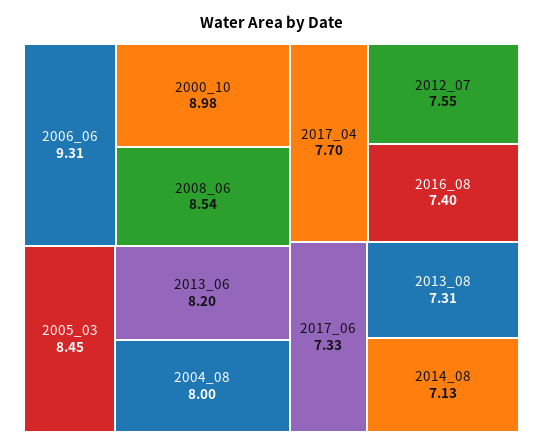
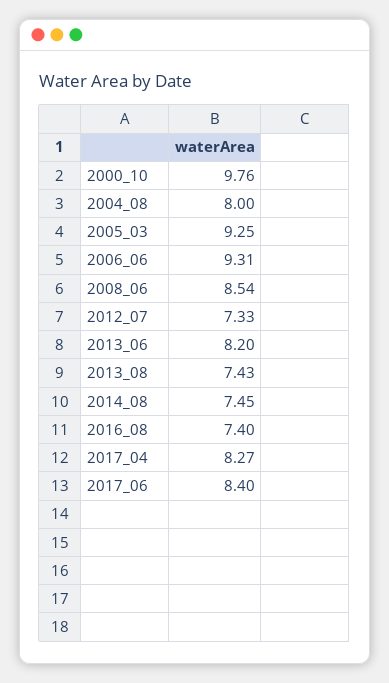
2000_10: 8.98 -> 9.76
2005_03: 8.45 -> 9.25
2017_04: 7.7 -> 8.27
2012_07: 7.55 -> 7.33
2017_06: 7.33 -> 8.4
2013_08: 7.31 -> 7.43
2014_08: 7.13 -> 7.45

